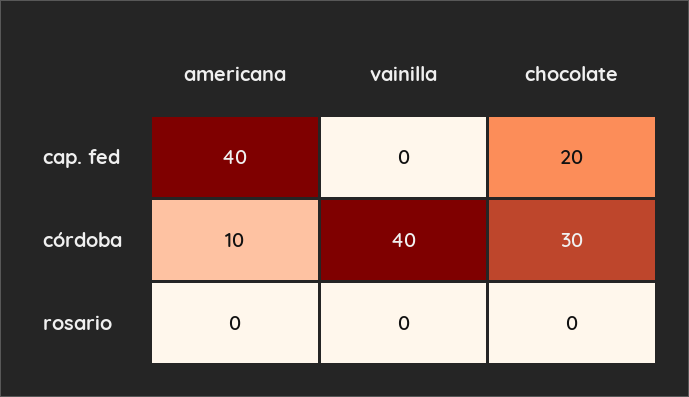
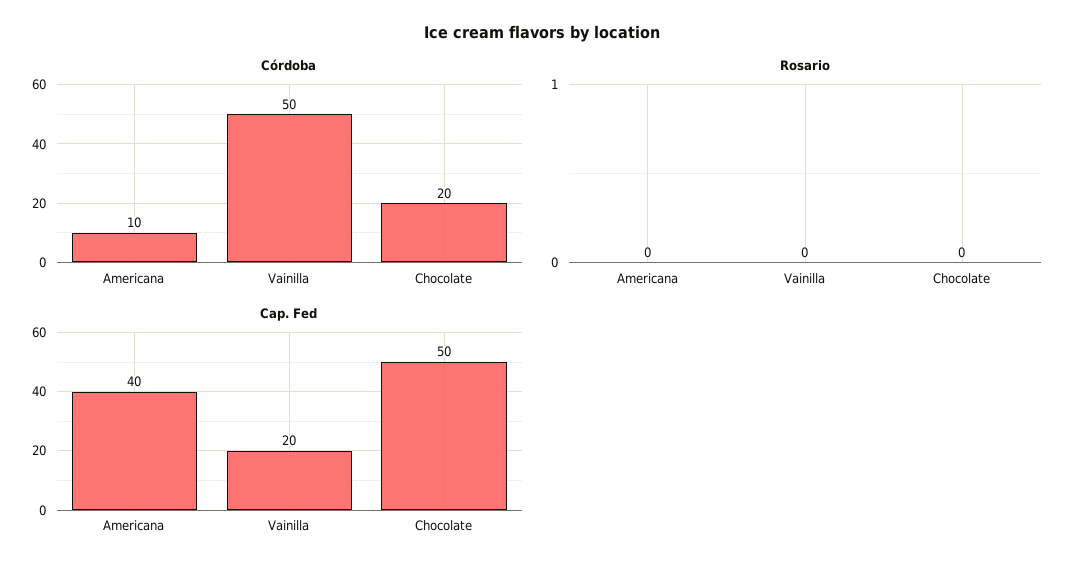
cap. fed, vainilla: 0 -> 20
cap. fed, chocolate: 20 -> 50
córdoba, vainilla: 40 -> 50
córdoba, chocolate: 30 -> 20

